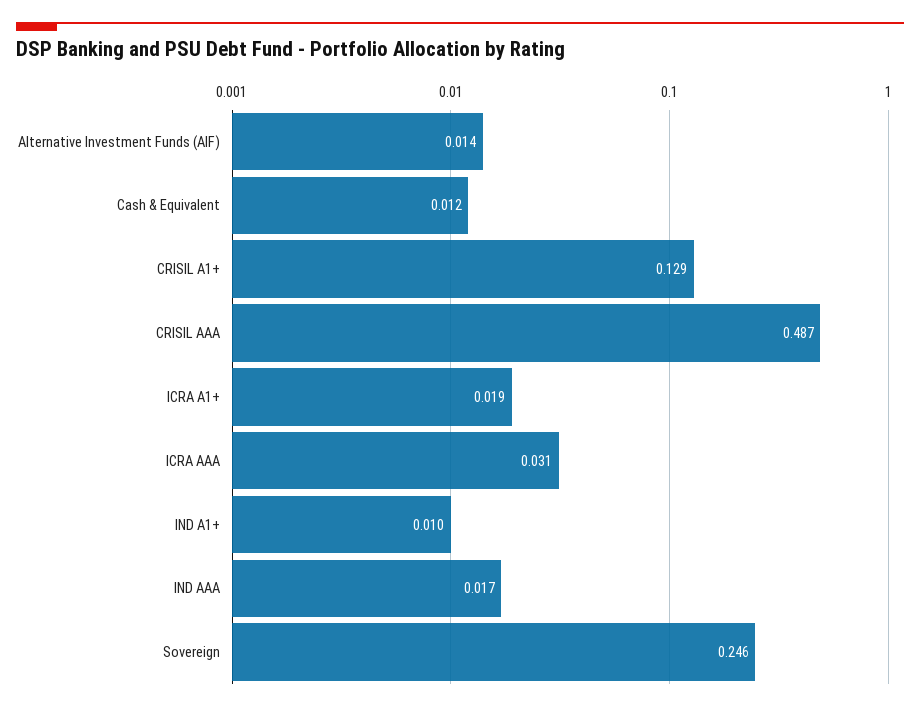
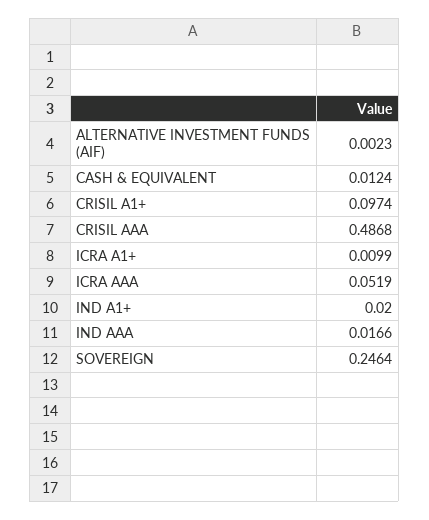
Alternative Investment Funds (AIF): 0.014 -> 0.0023
CRISIL A1+: 0.129 -> 0.0974
ICRA A1+: 0.019 -> 0.0099
ICRA AAA: 0.031 -> 0.0519
IND A1+: 0.01 -> 0.02

